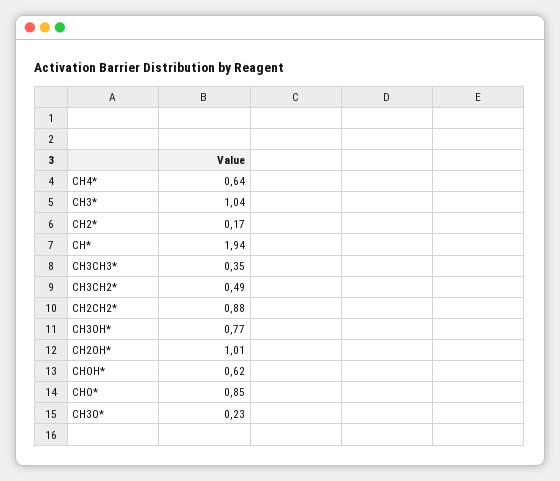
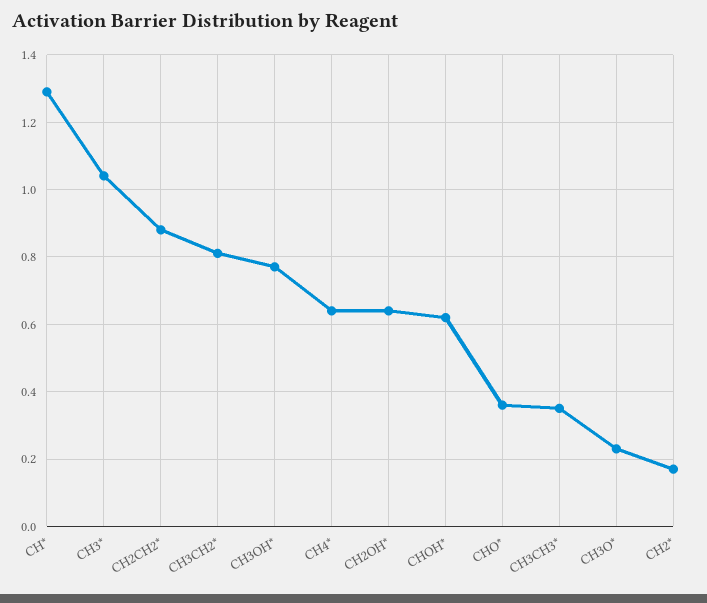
CH*: 1.94 -> 1.3
CH3CH2*: 0.49 -> 0.8
CH2OH*: 1.01 -> 0.65
CHO*: 0.85 -> 0.35

